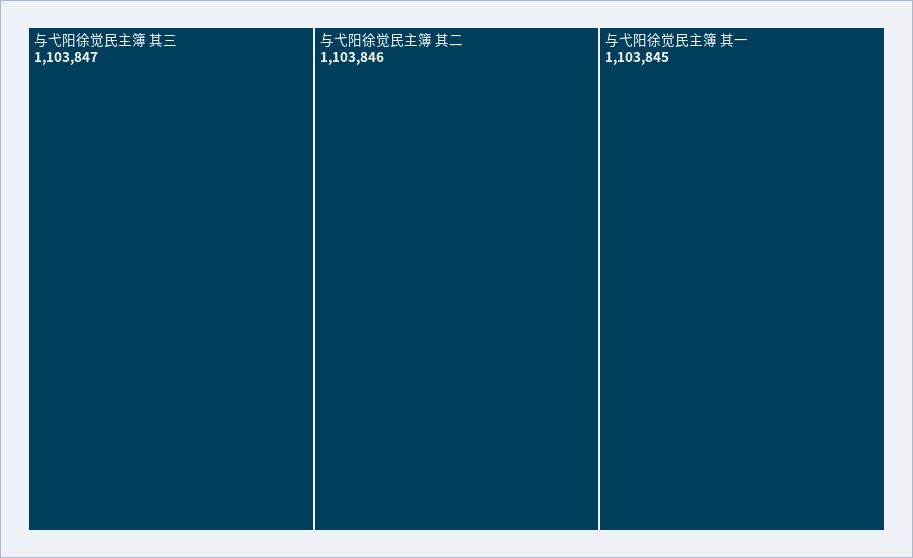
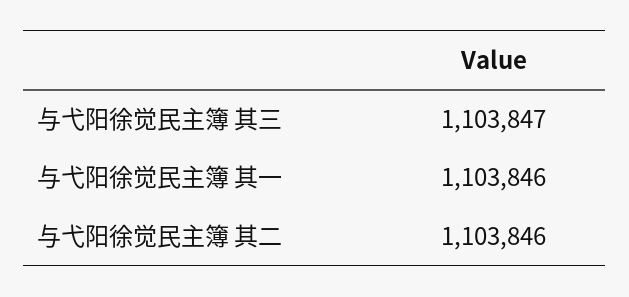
与弋阳徐觉民主簿 其一: 1103845 -> 1103846

